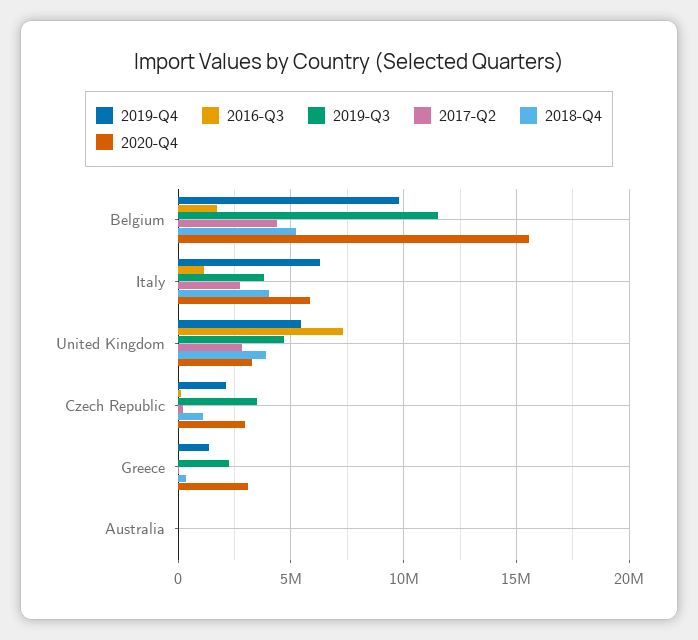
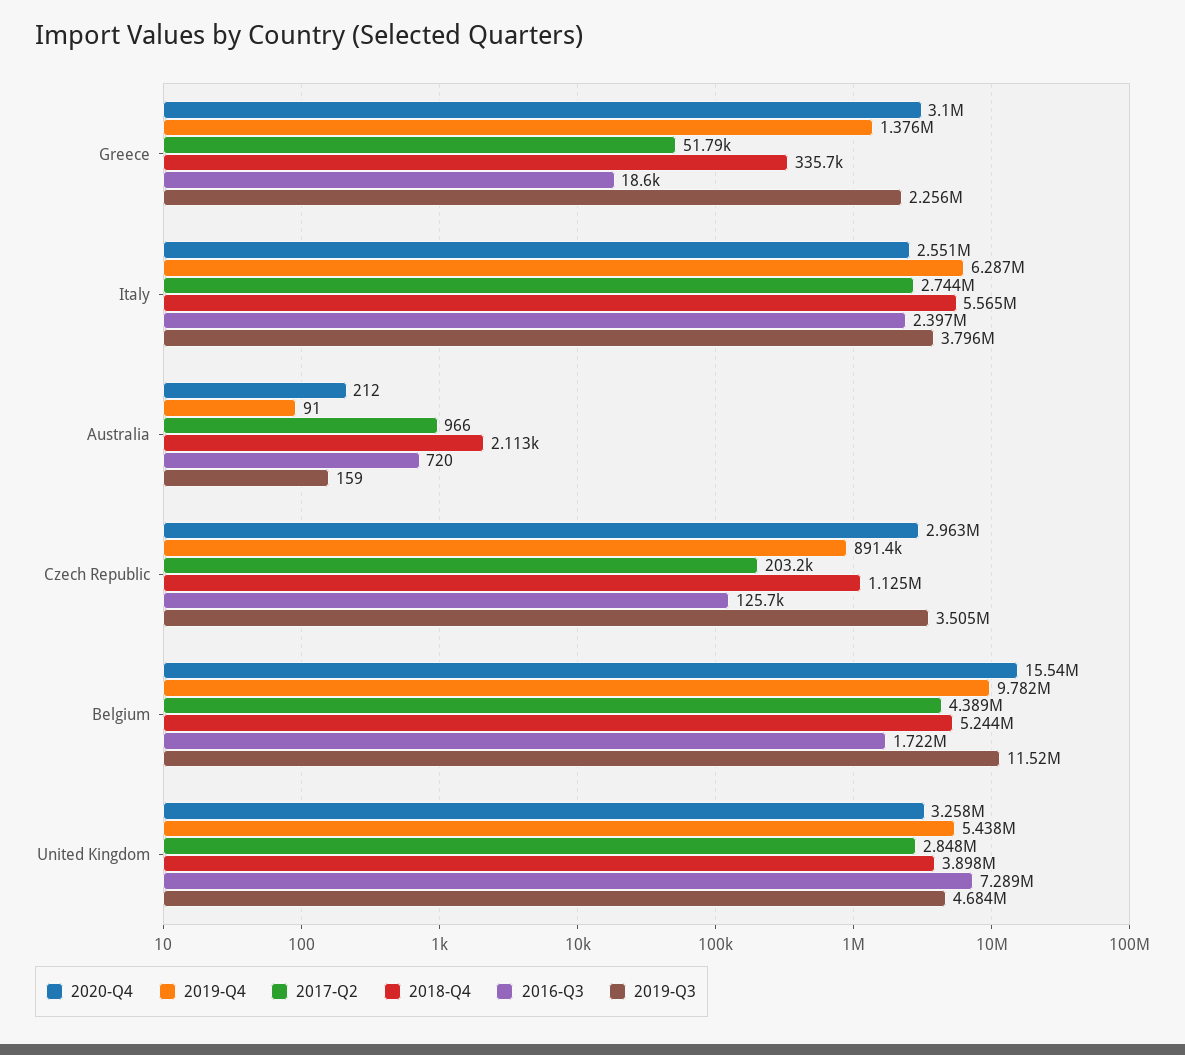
2016-Q3, Italy: 1000000 -> 2397000
2018-Q4, Italy: 4000000 -> 5565000
2020-Q4, Italy: 6000000 -> 2551000
2019-Q4, Czech Republic: 2000000 -> 891400

